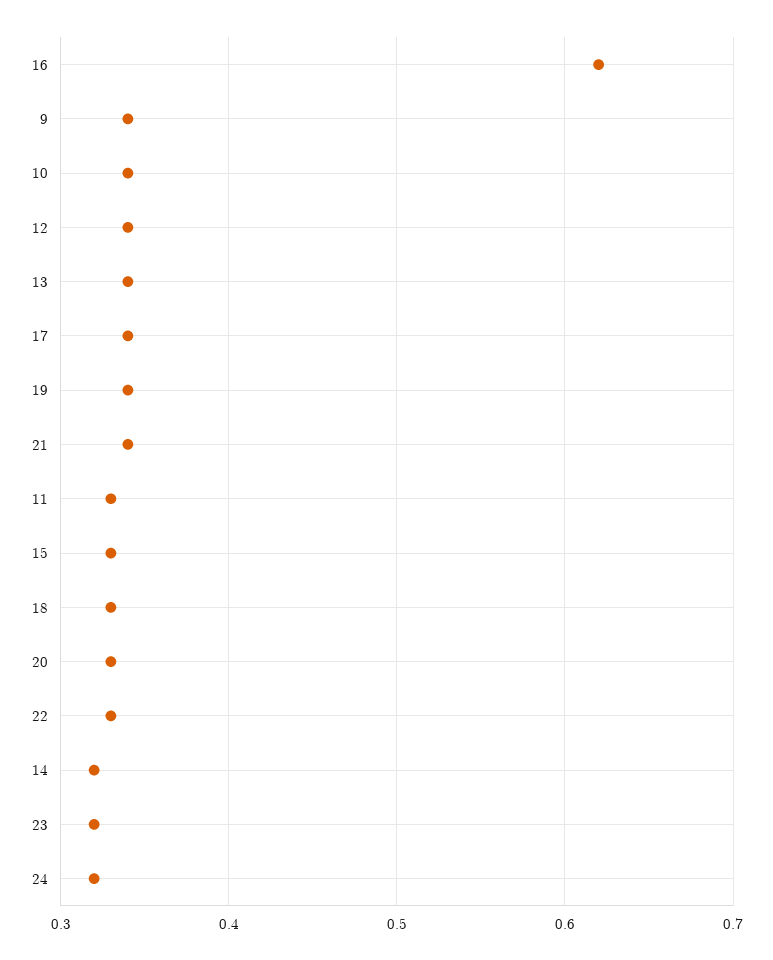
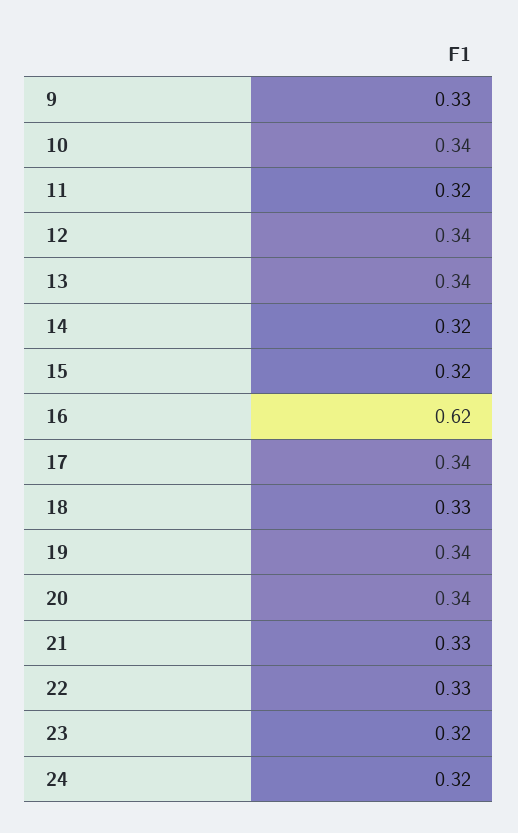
9: 0.34 -> 0.33
21: 0.34 -> 0.33
11: 0.33 -> 0.32
15: 0.33 -> 0.32
20: 0.33 -> 0.34

